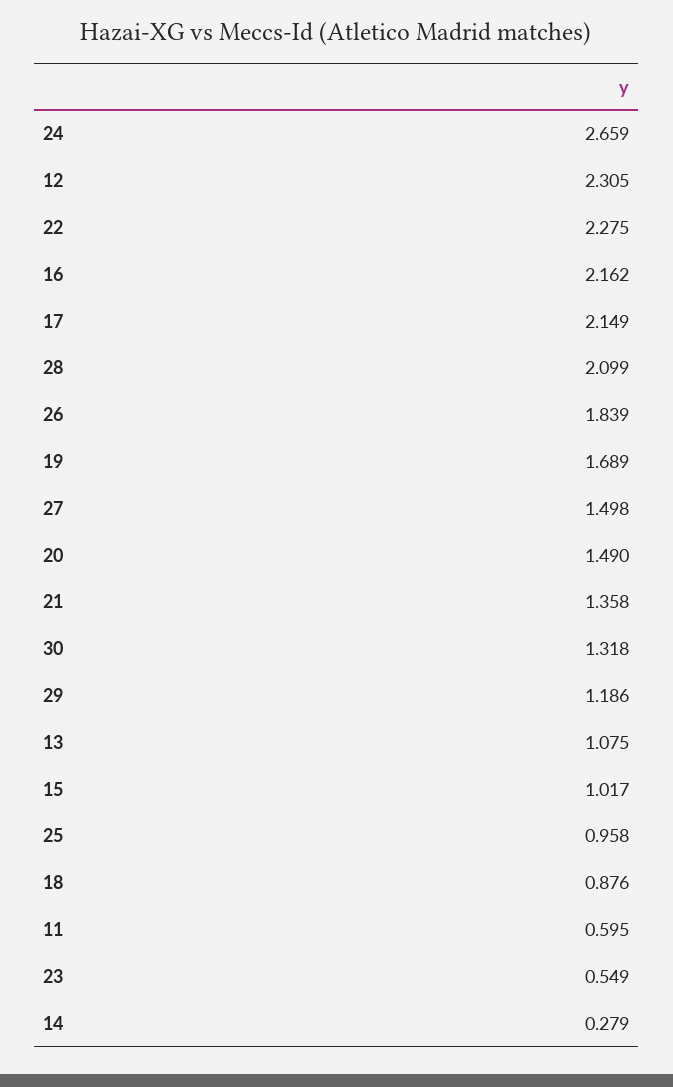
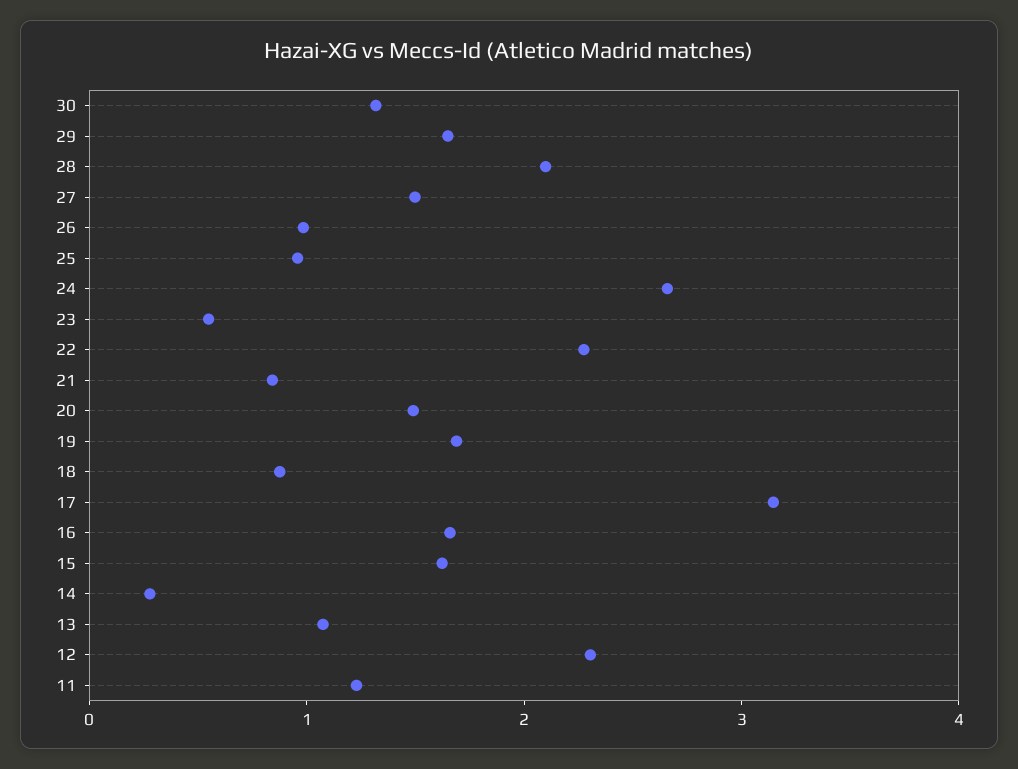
16: 2.162 -> 1.6
17: 2.149 -> 3.2
26: 1.839 -> 1
21: 1.358 -> 0.8
29: 1.186 -> 1.6
15: 1.017 -> 1.6
11: 0.595 -> 1.2

